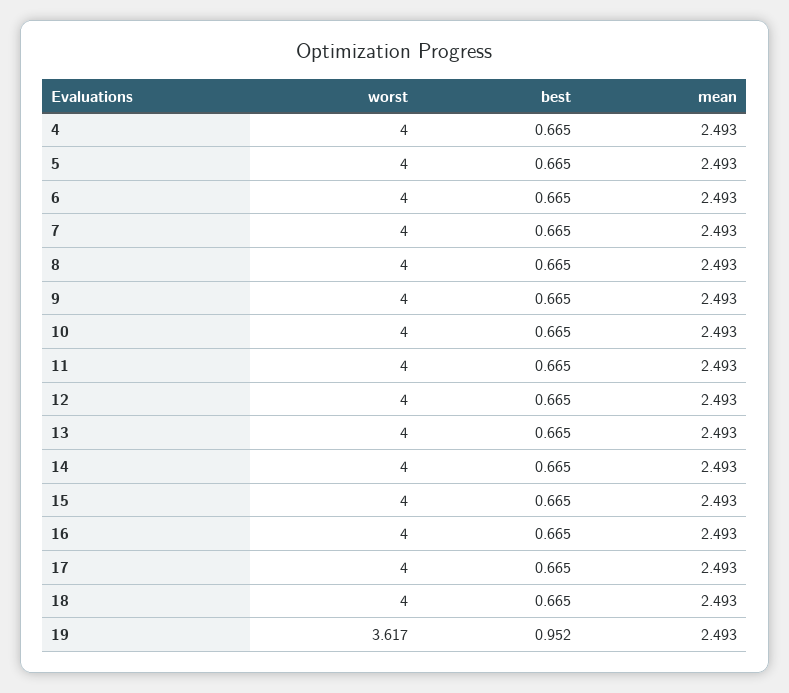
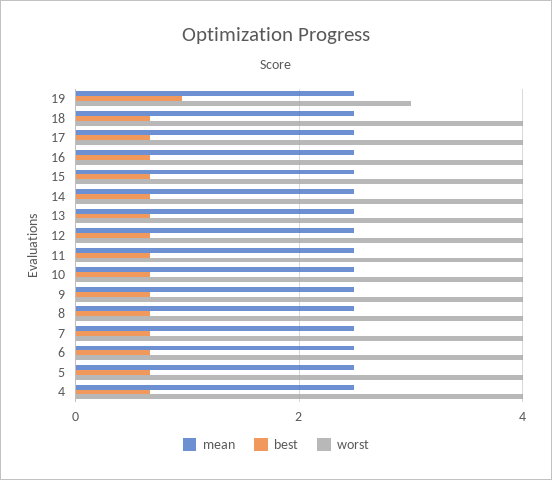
worst, 19: 3.617 -> 3

